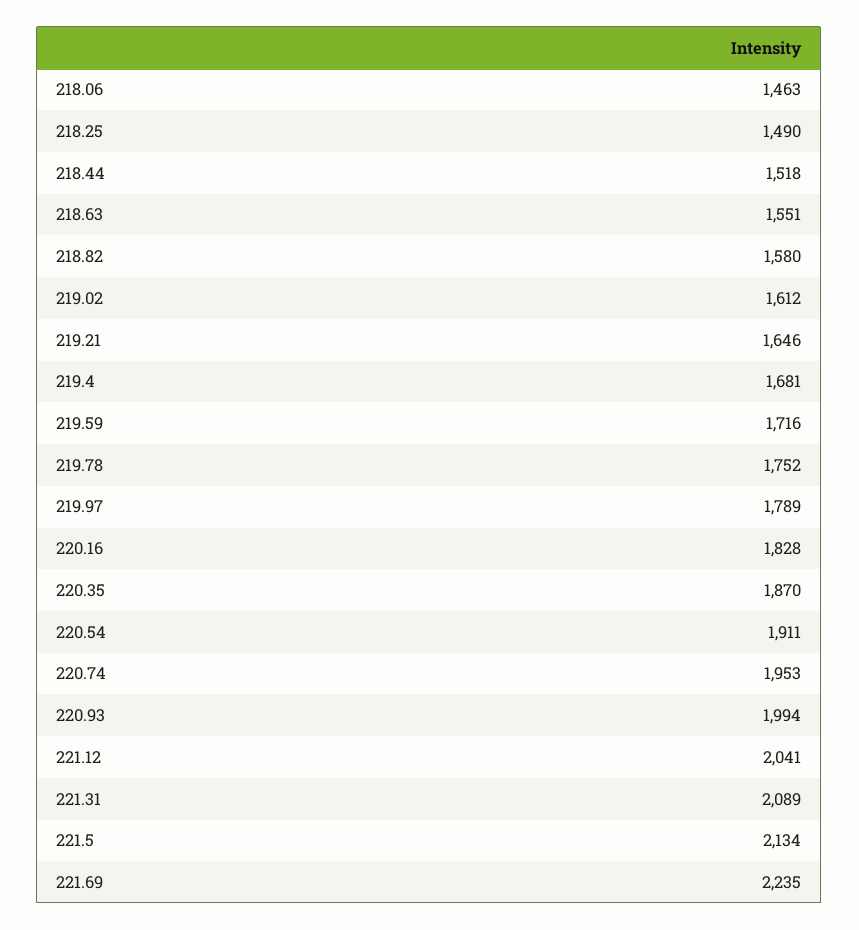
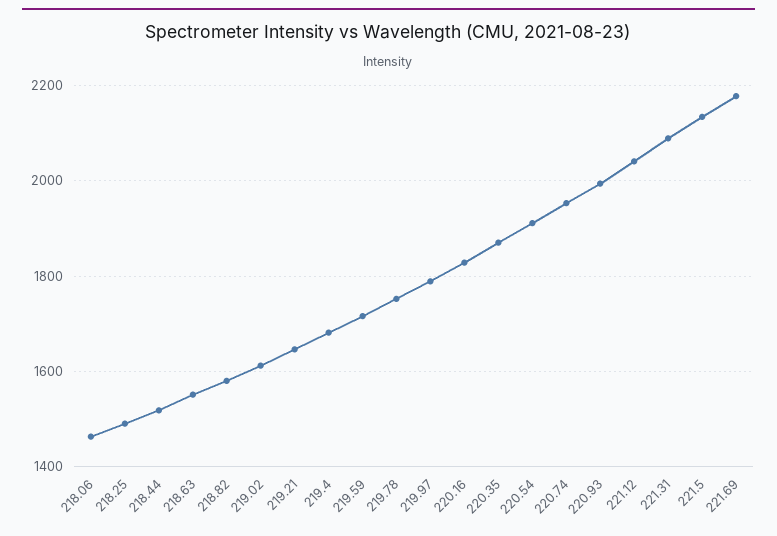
221.69: 2235 -> 2180

